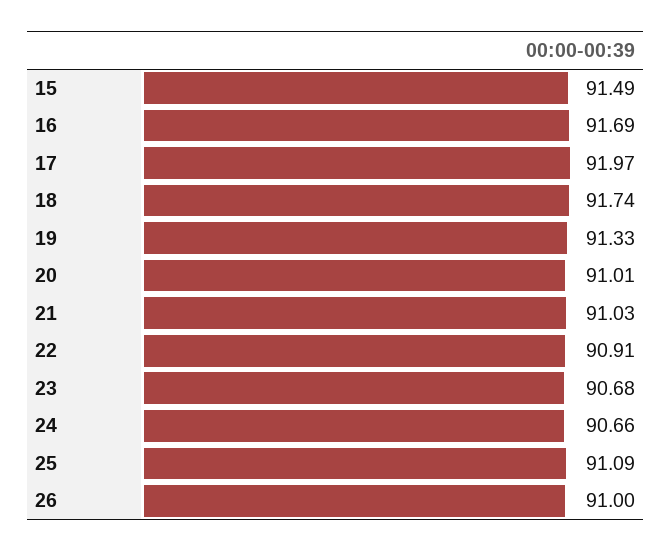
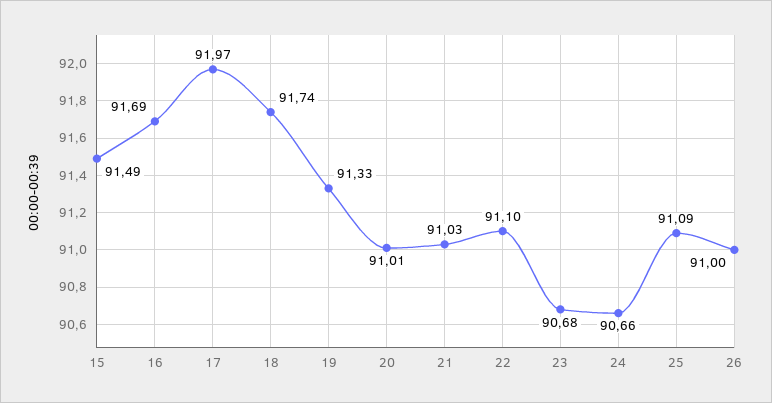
22: 90.91 -> 91.1

